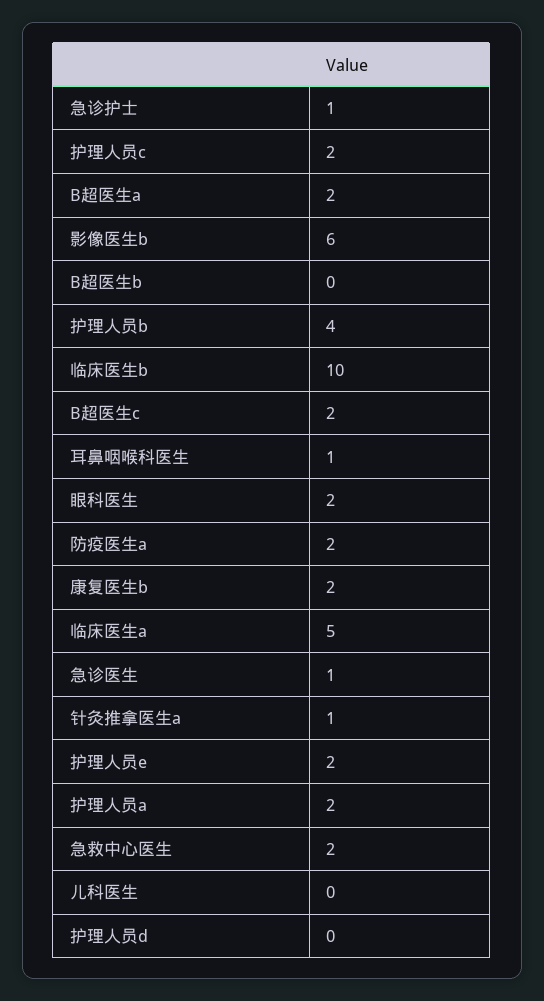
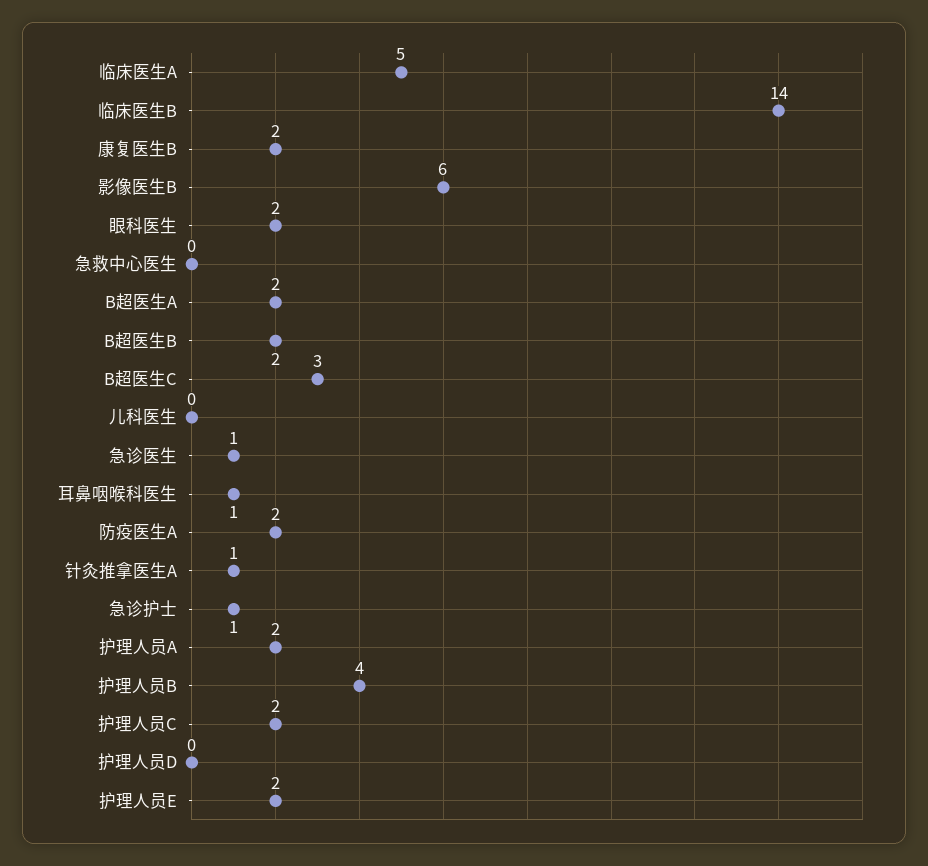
B超医生b: 0 -> 2
临床医生b: 10 -> 14
B超医生c: 2 -> 3
急救中心医生: 2 -> 0

